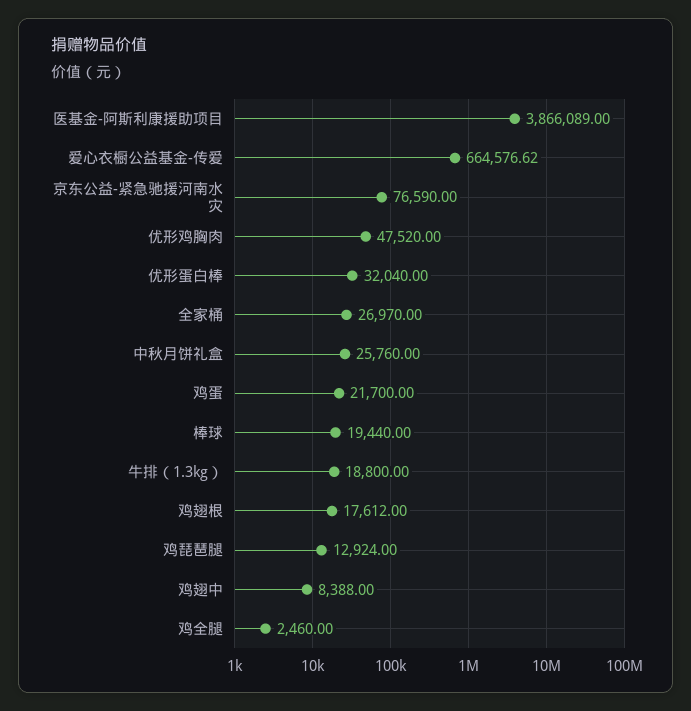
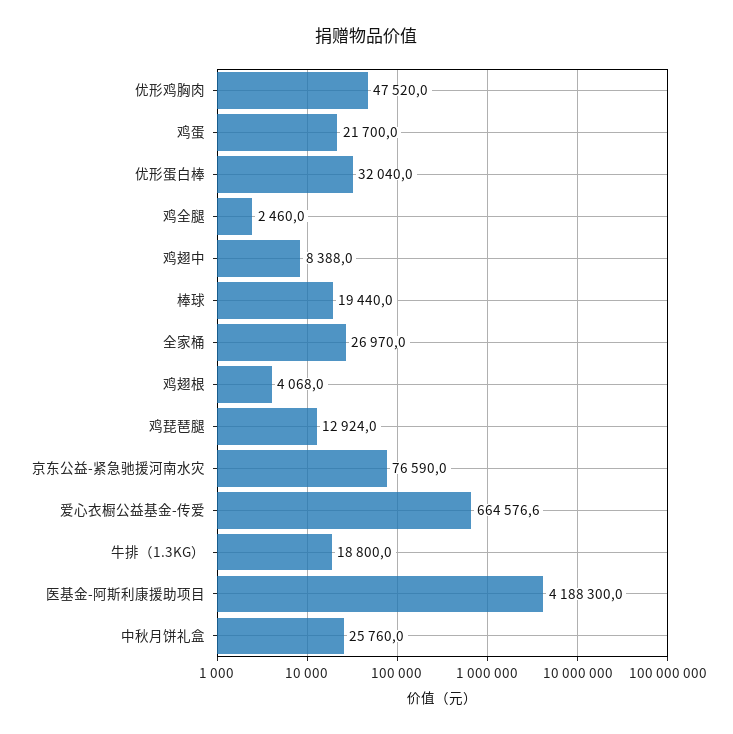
医基金-阿斯利康援助项目: 3866089 -> 4188300
鸡翅根: 17612 -> 4068

